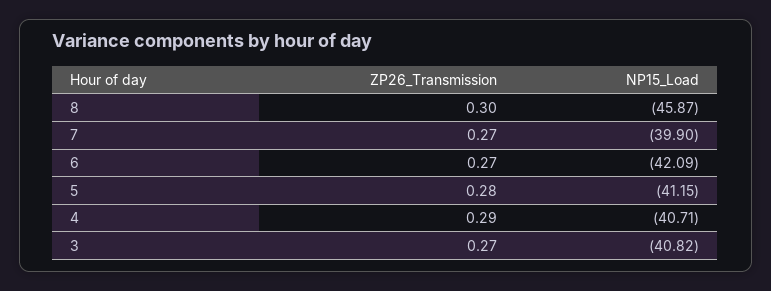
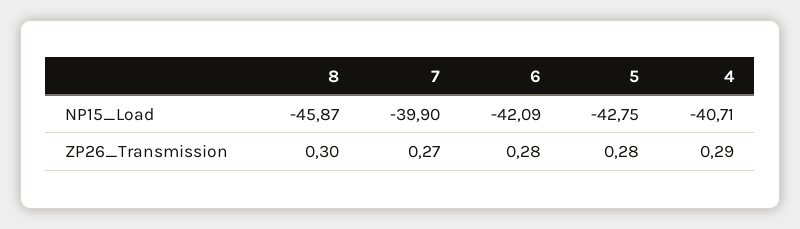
ZP26_Transmission, 6: 0.27 -> 0.28
NP15_Load, 5: -41.15 -> -42.75
ZP26_Transmission, 3: 0.27 -> none
NP15_Load, 3: -40.82 -> none

